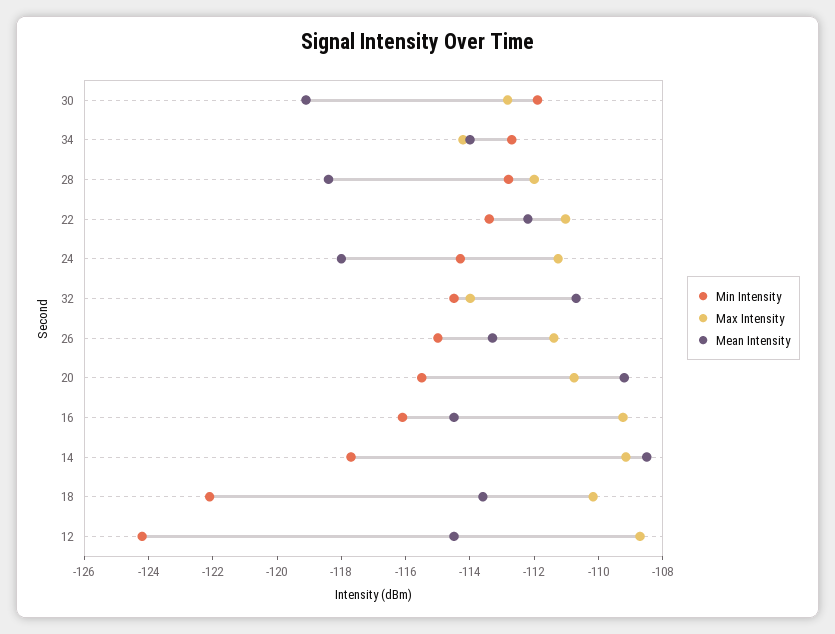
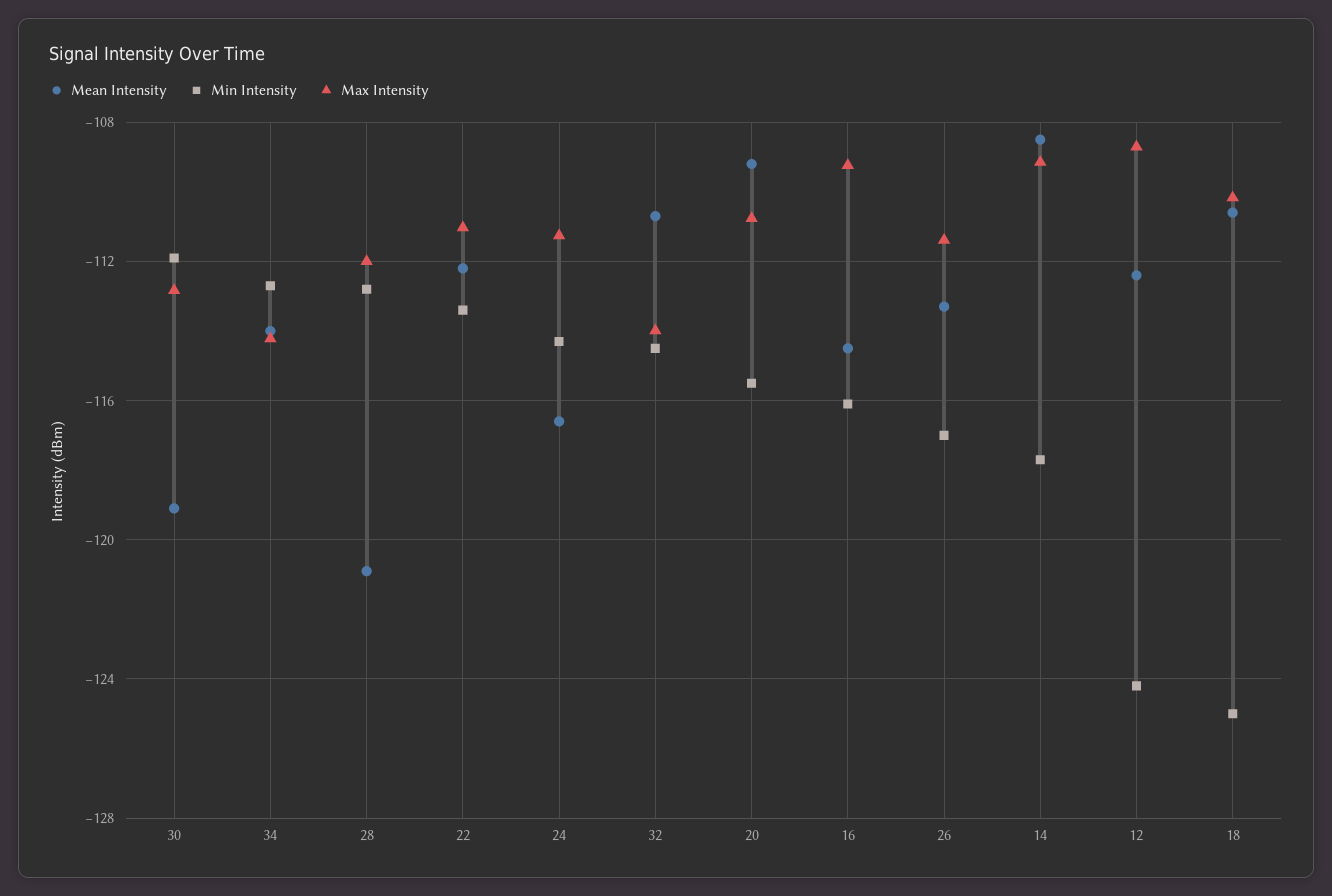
Mean Intensity, 28: -118.5 -> -121
Mean Intensity, 24: -118 -> -116.5
Min Intensity, 26: -115 -> -117
Min Intensity, 18: -122 -> -125
Mean Intensity, 18: -113.5 -> -110.5
Mean Intensity, 12: -114.5 -> -112.5

